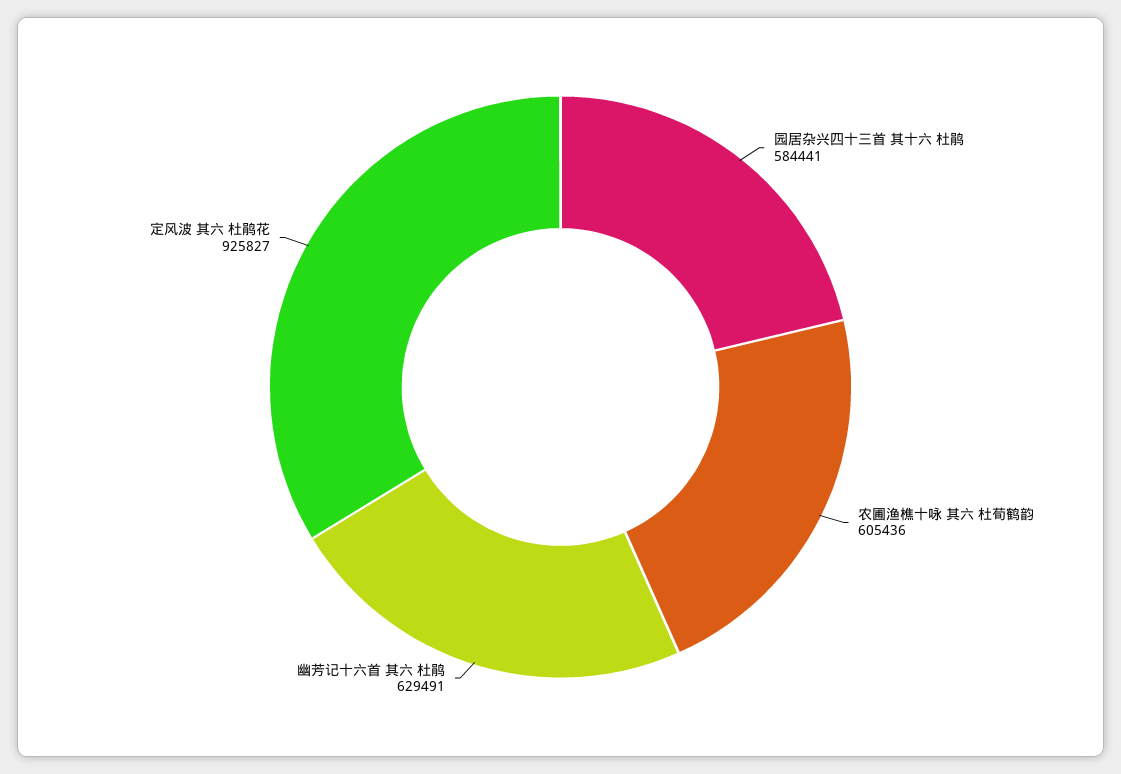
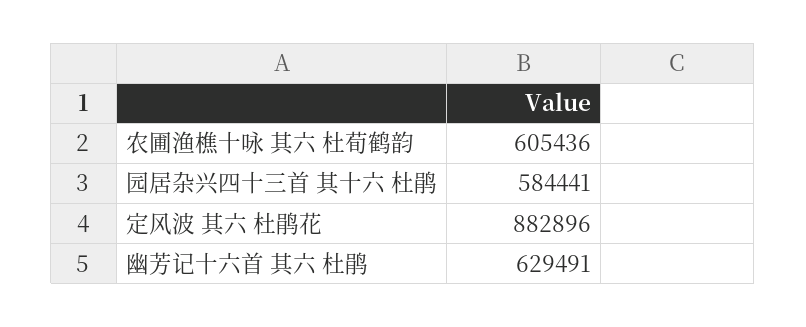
定风波 其六 杜鹃花: 925827 -> 882896

